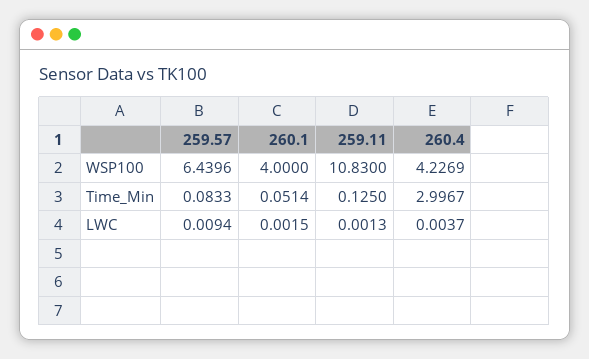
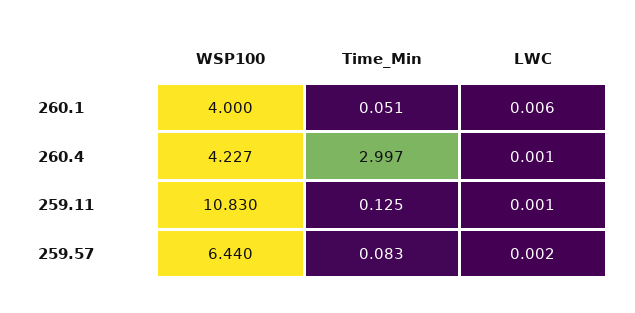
259.57, LWC: 0.0094 -> 0.002
260.1, LWC: 0.0015 -> 0.006
260.4, LWC: 0.0037 -> 0.001

